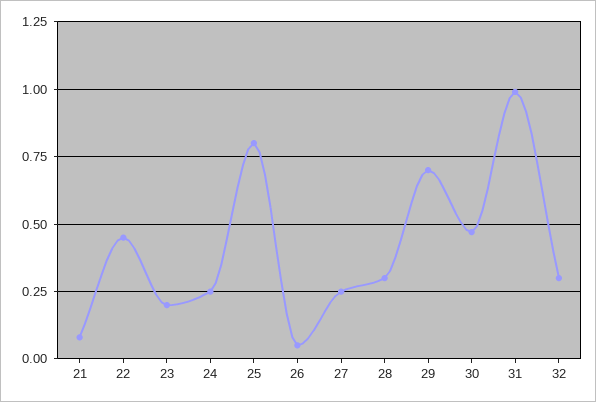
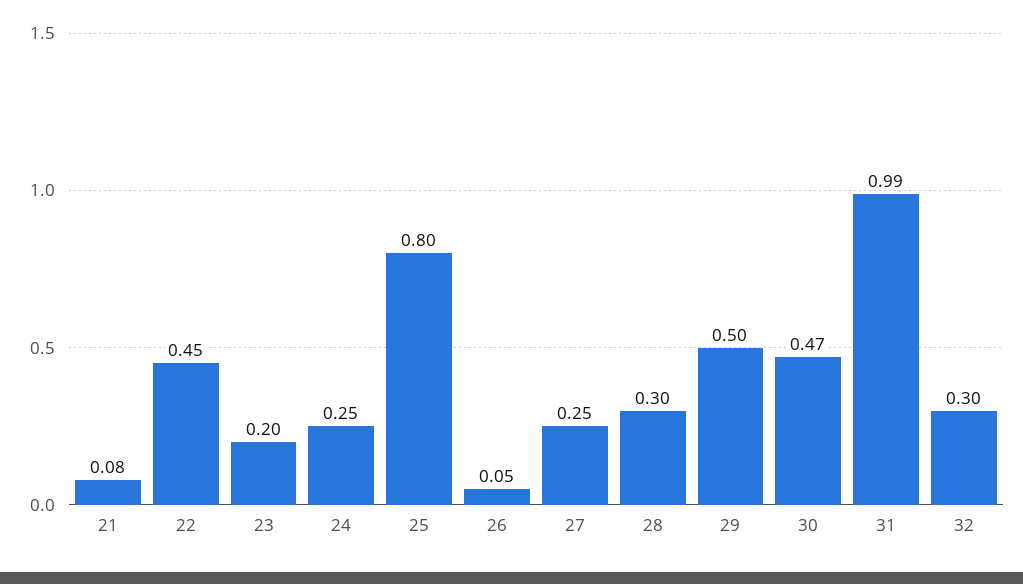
29: 0.7 -> 0.5

